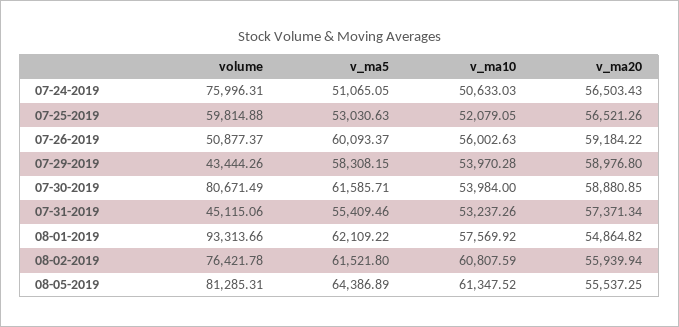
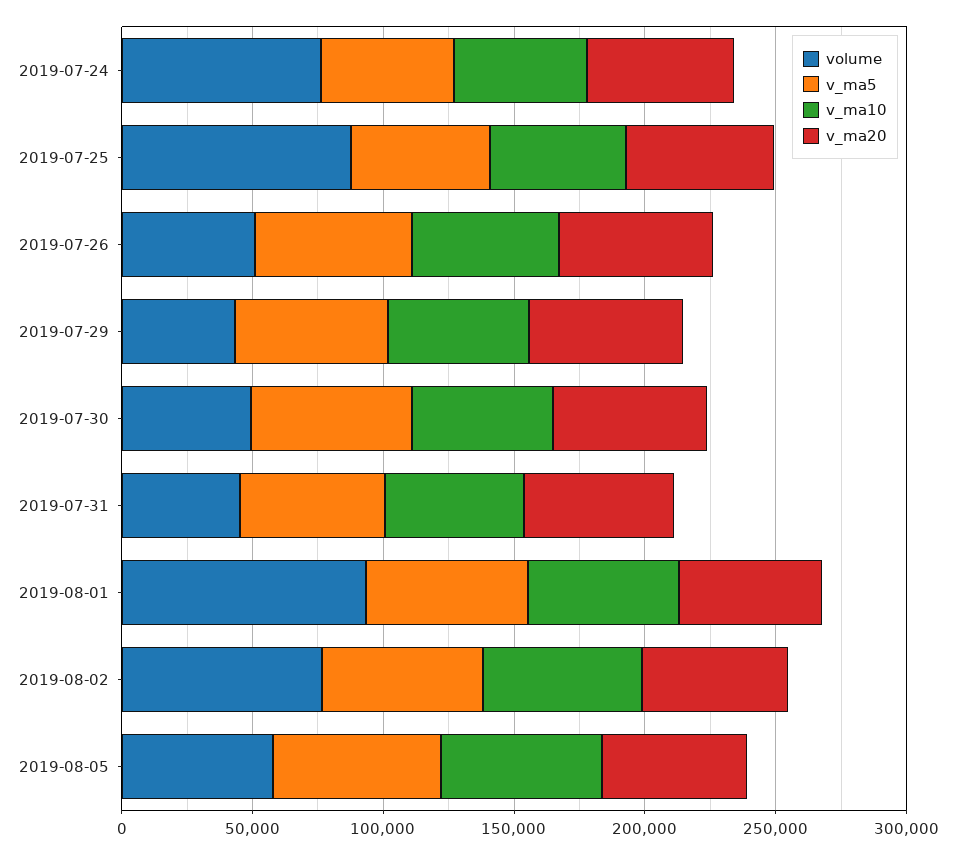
volume, 07-25-2019: 59814.88 -> 90000
volume, 07-30-2019: 80671.49 -> 50000
volume, 08-05-2019: 81285.31 -> 60000

